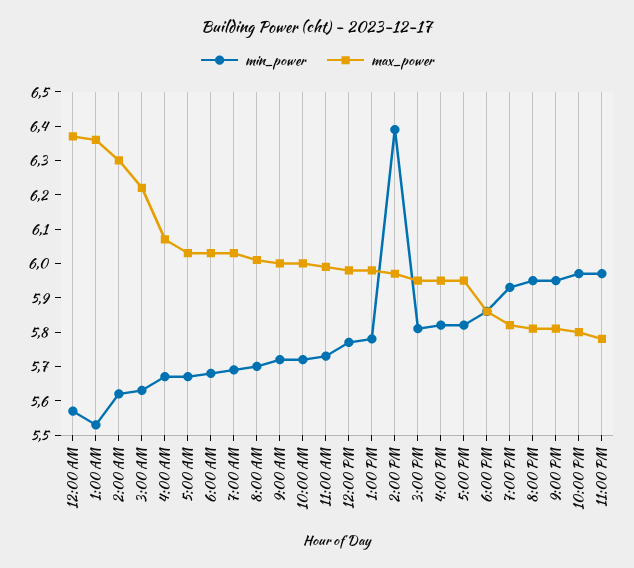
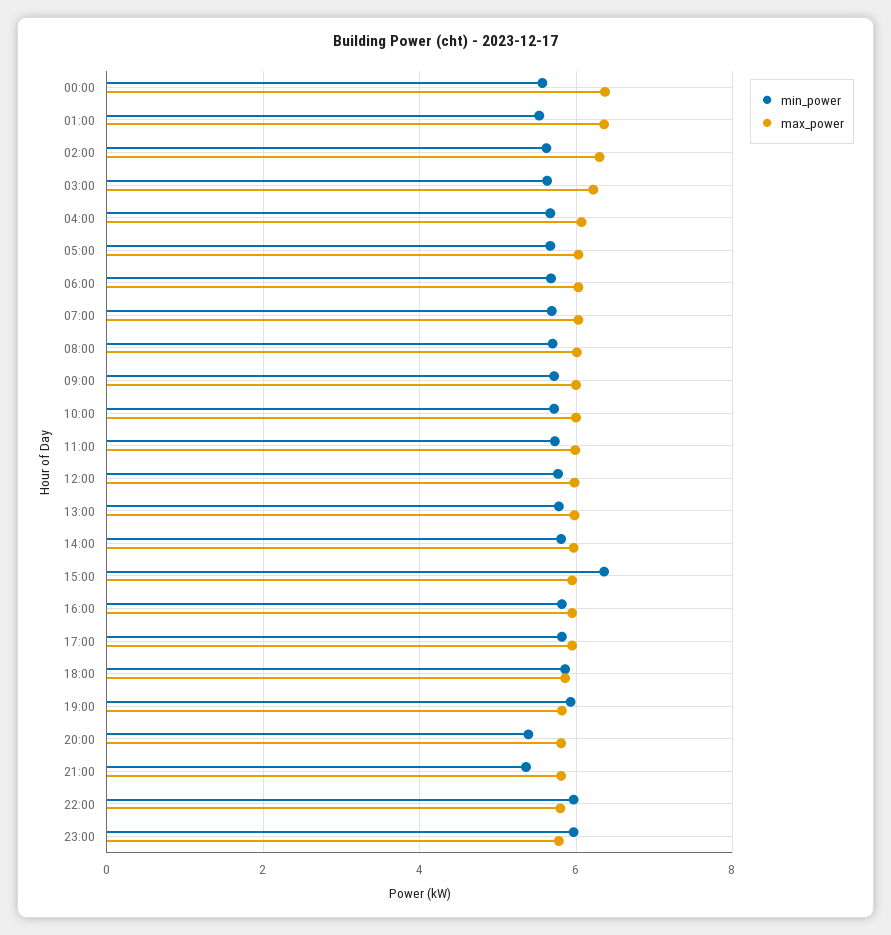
min_power, 2:00 PM: 6.4 -> 5.8
min_power, 3:00 PM: 5.8 -> 6.4
min_power, 8:00 PM: 5.95 -> 5.4
min_power, 9:00 PM: 5.95 -> 5.4

